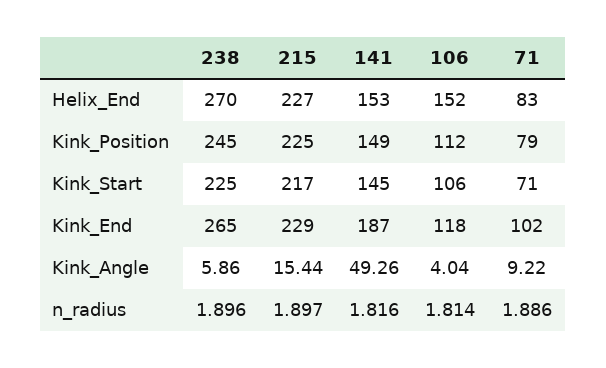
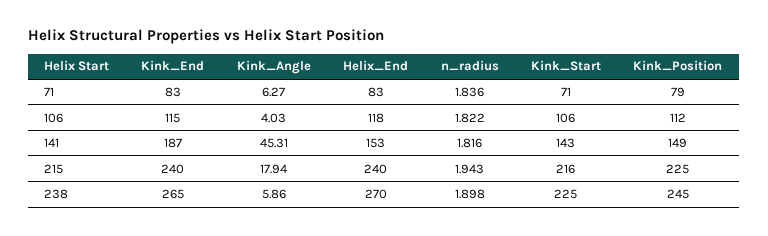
215, Helix_End: 227 -> 240
106, Helix_End: 152 -> 118
215, Kink_Start: 217 -> 216
141, Kink_Start: 145 -> 143
215, Kink_End: 229 -> 240
106, Kink_End: 118 -> 115
71, Kink_End: 102 -> 83
215, Kink_Angle: 15.44 -> 17.94
141, Kink_Angle: 49.26 -> 45.31
106, Kink_Angle: 4.04 -> 4.03
71, Kink_Angle: 9.22 -> 6.27
238, n_radius: 1.896 -> 1.898
215, n_radius: 1.897 -> 1.943
106, n_radius: 1.814 -> 1.822
71, n_radius: 1.886 -> 1.836

